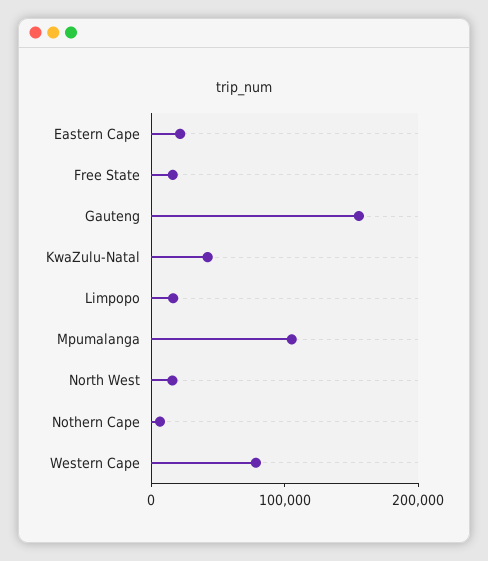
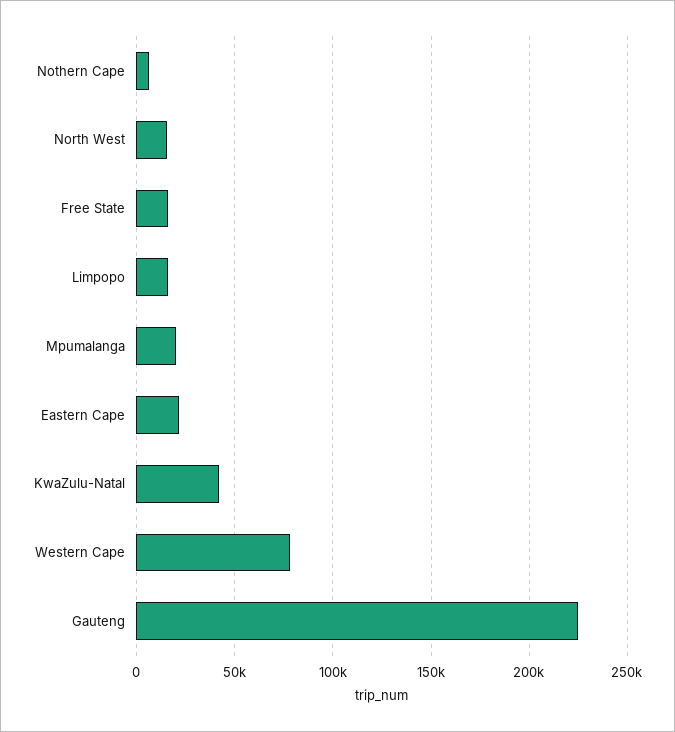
Gauteng: 160000 -> 225000
Mpumalanga: 100000 -> 20000

